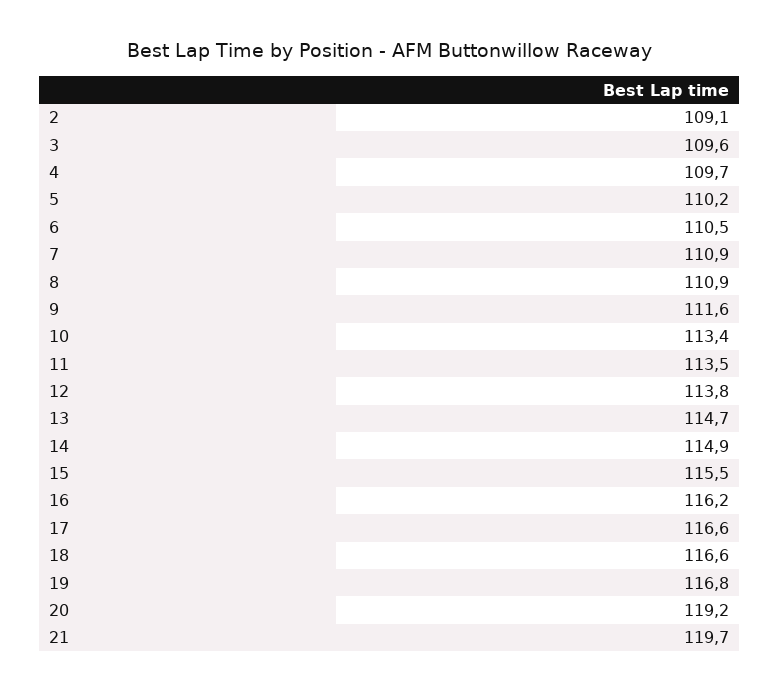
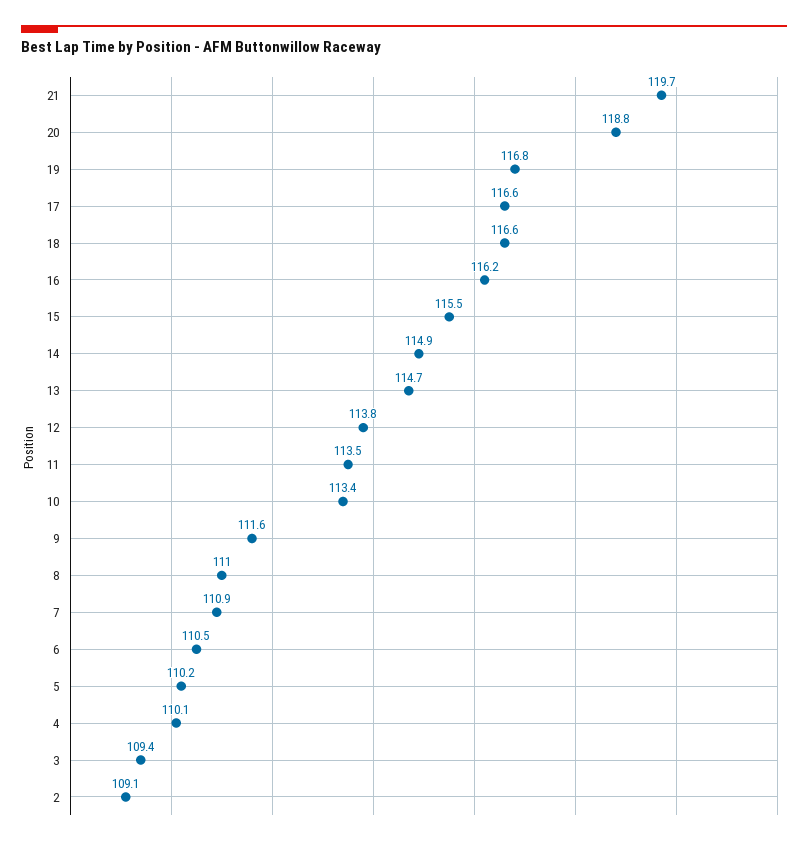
3: 109.6 -> 109.4
4: 109.7 -> 110.1
8: 110.9 -> 111
20: 119.2 -> 118.8

